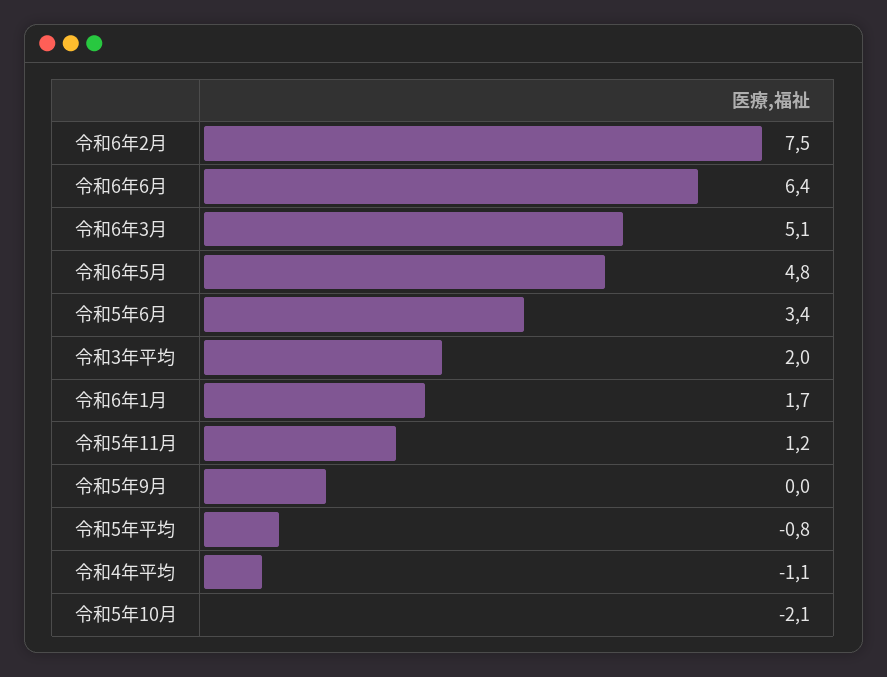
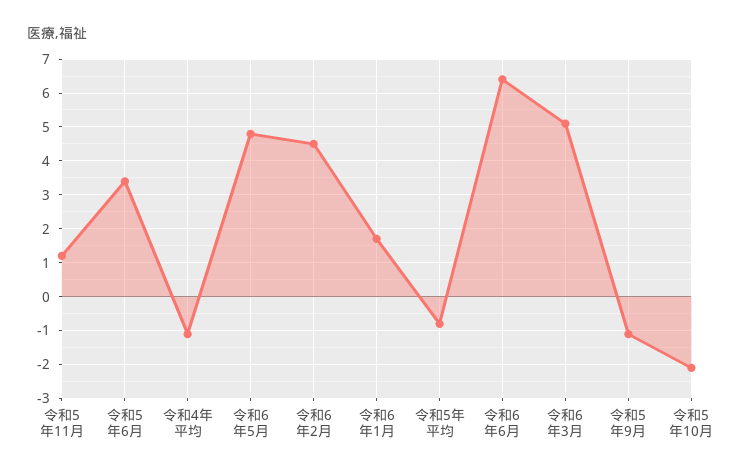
令和6年2月: 7.5 -> 4.5
令和3年平均: 2 -> none
令和5年9月: 0 -> -1

